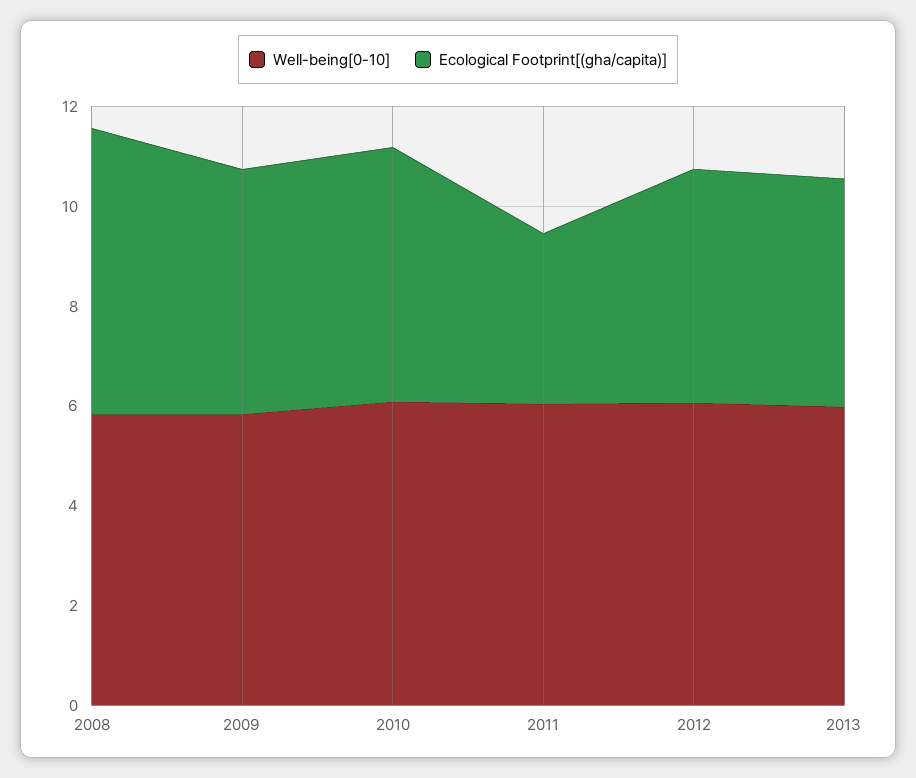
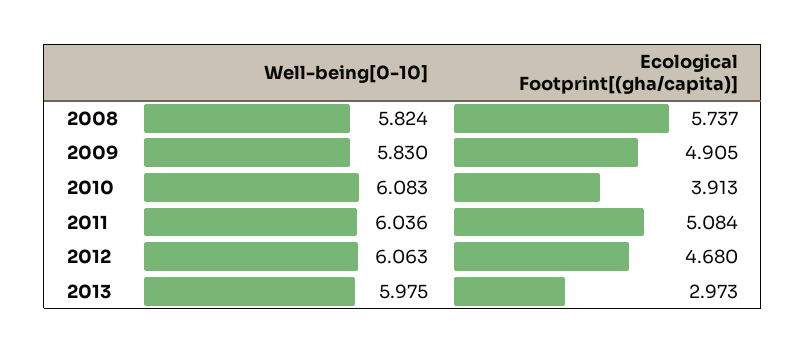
Ecological Footprint[(gha/capita)], 2010: 5 -> 3.913
Ecological Footprint[(gha/capita)], 2011: 3.5 -> 5.084
Ecological Footprint[(gha/capita)], 2013: 4.5 -> 2.973

